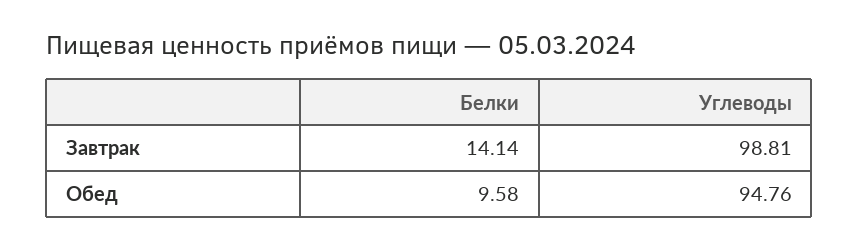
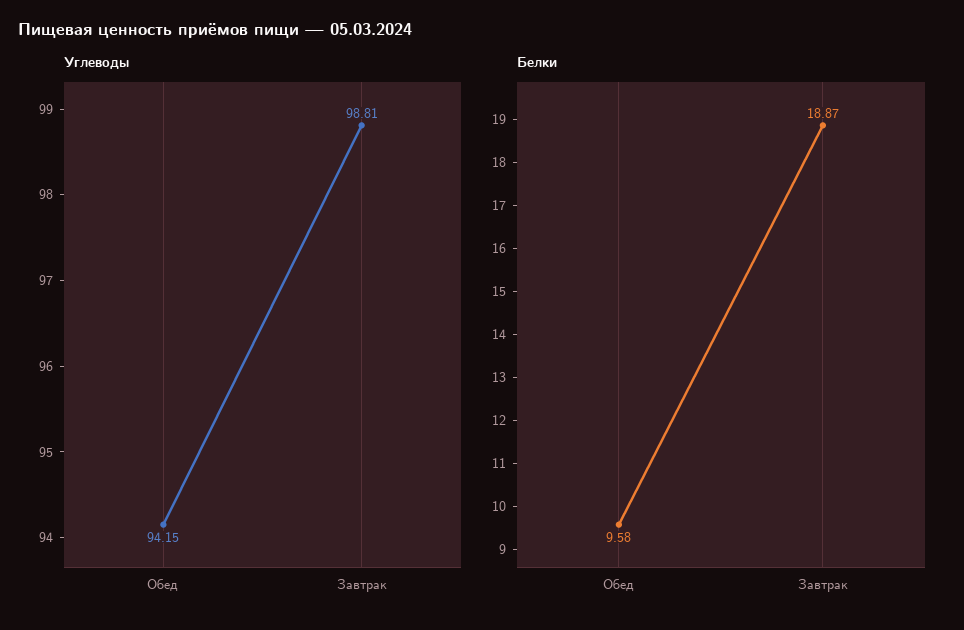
Белки, Завтрак: 14.14 -> 18.87
Углеводы, Обед: 94.76 -> 94.15

